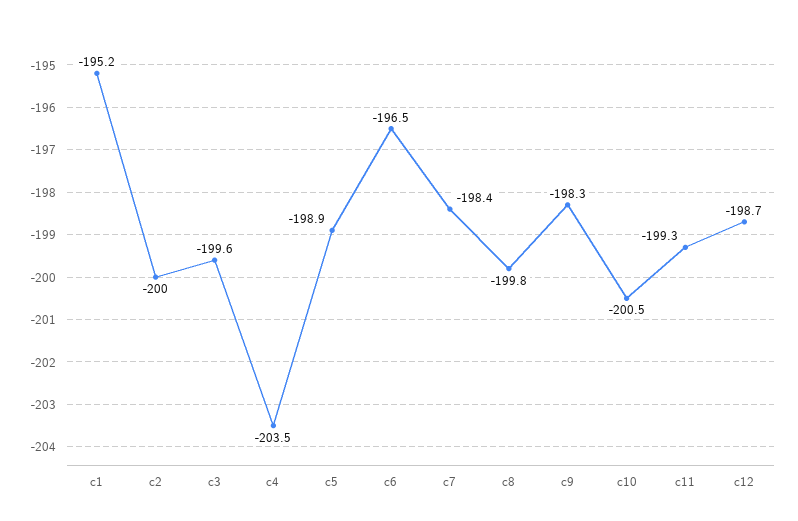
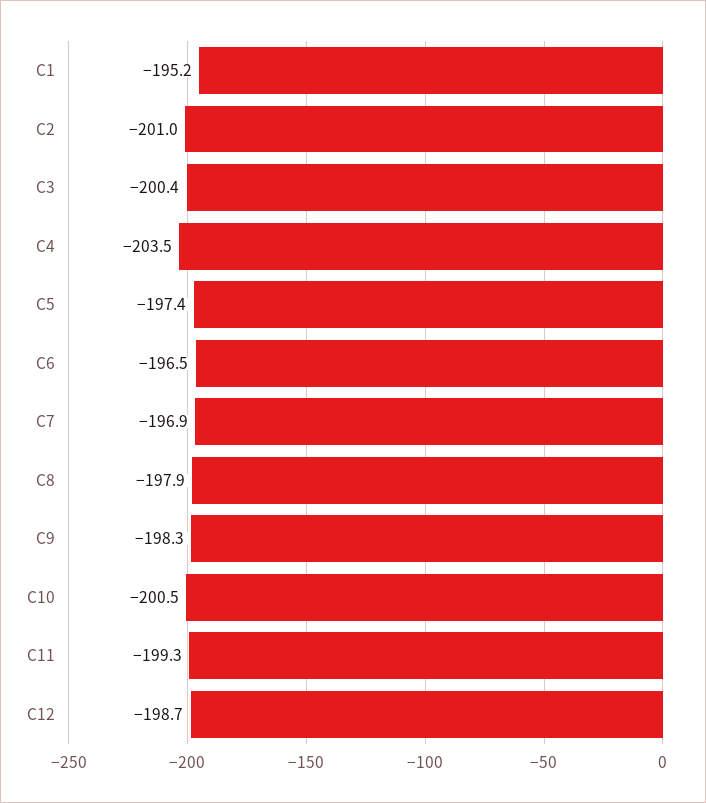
c2: -200 -> -201
c3: -199.6 -> -200.4
c5: -198.9 -> -197.4
c7: -198.4 -> -196.9
c8: -199.8 -> -197.9

